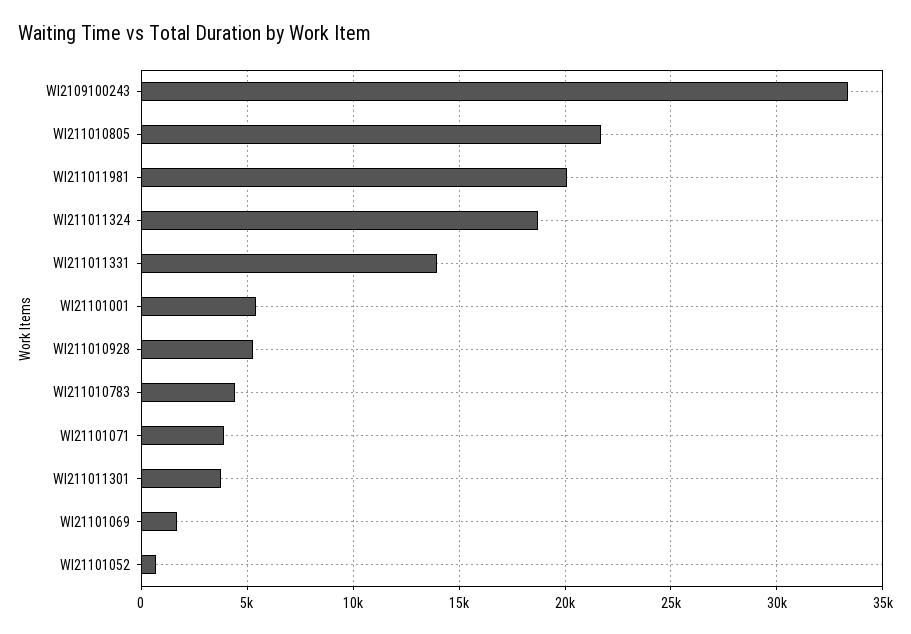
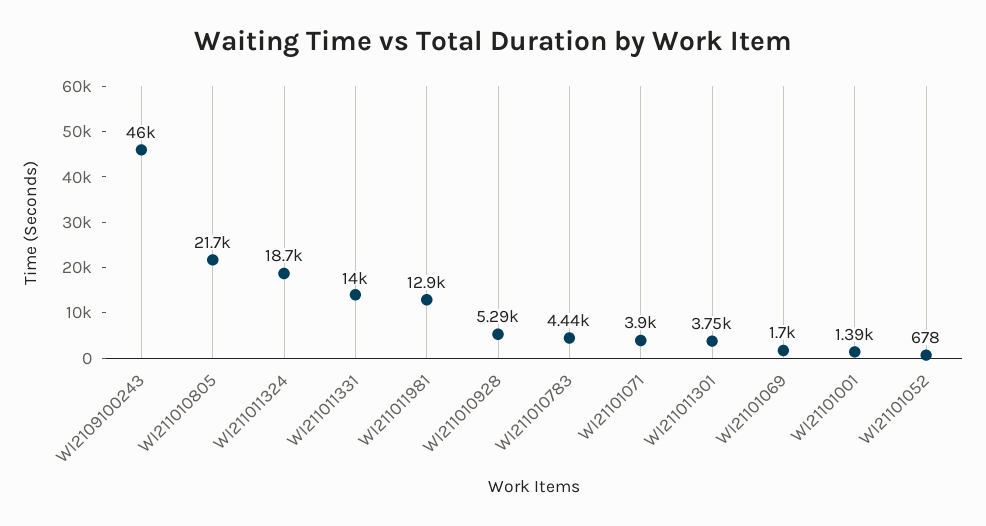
WI2109100243: 33500 -> 46000
WI211011981: 20000 -> 12900
WI21101001: 5500 -> 1390

